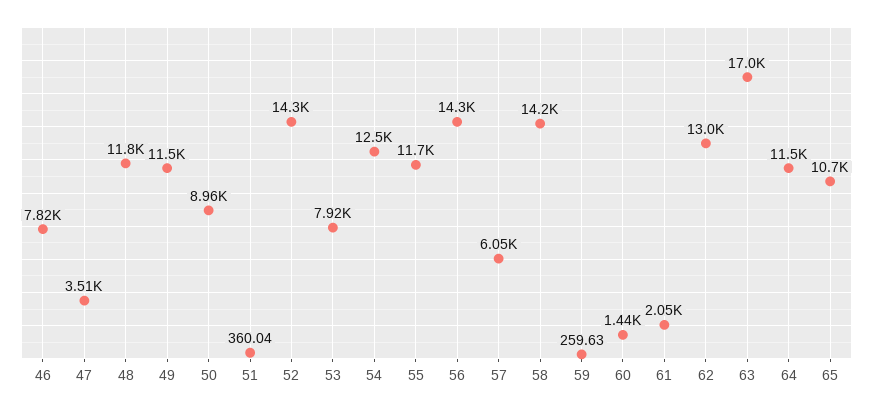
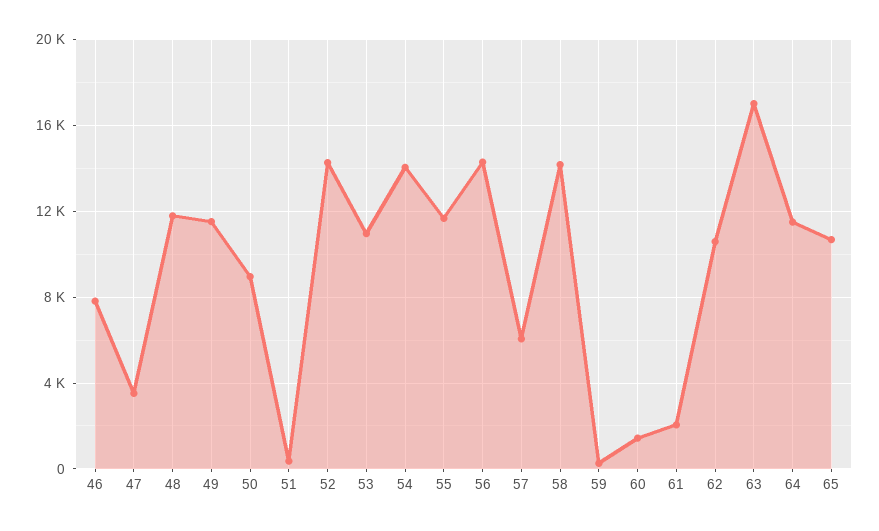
53: 7920 -> 11000
54: 12500 -> 14000
62: 13000 -> 10500

